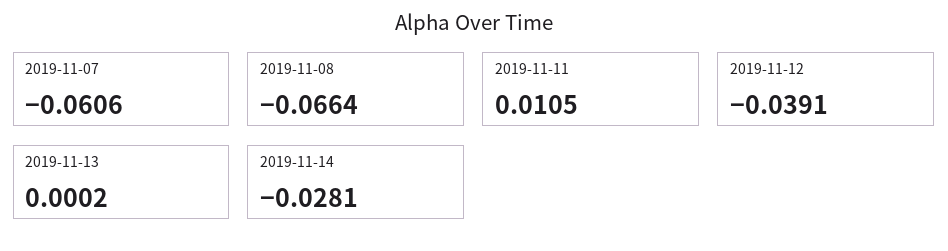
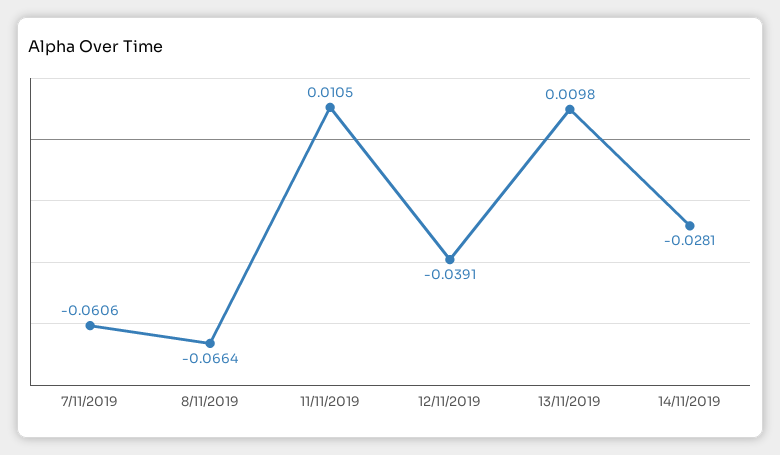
2019-11-13: 0.0002 -> 0.0098

